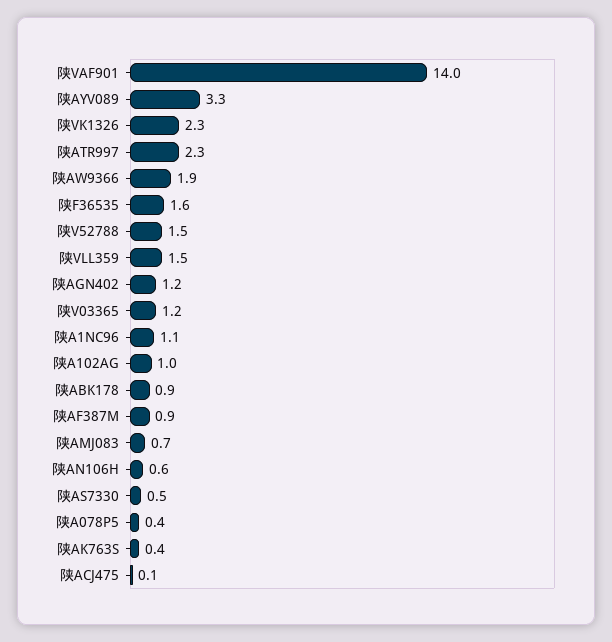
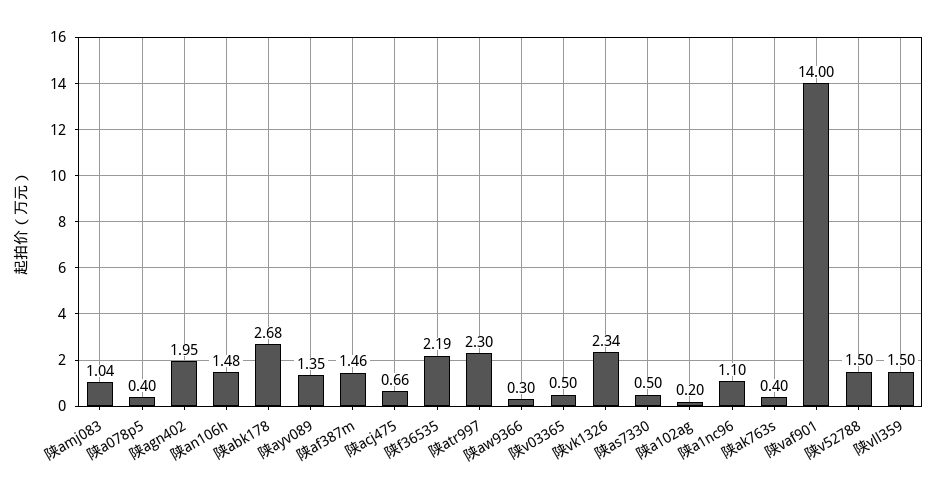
陕AYV089: 3.3 -> 1.35
陕AW9366: 1.9 -> 0.3
陕F36535: 1.6 -> 2.19
陕AGN402: 1.2 -> 1.95
陕V03365: 1.2 -> 0.5
陕A102AG: 1 -> 0.2
陕ABK178: 0.9 -> 2.68
陕AF387M: 0.9 -> 1.46
陕AMJ083: 0.7 -> 1.04
陕AN106H: 0.6 -> 1.48
陕ACJ475: 0.1 -> 0.66

